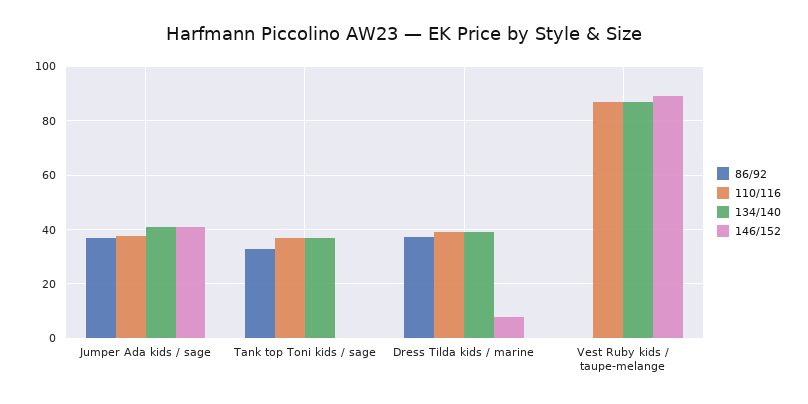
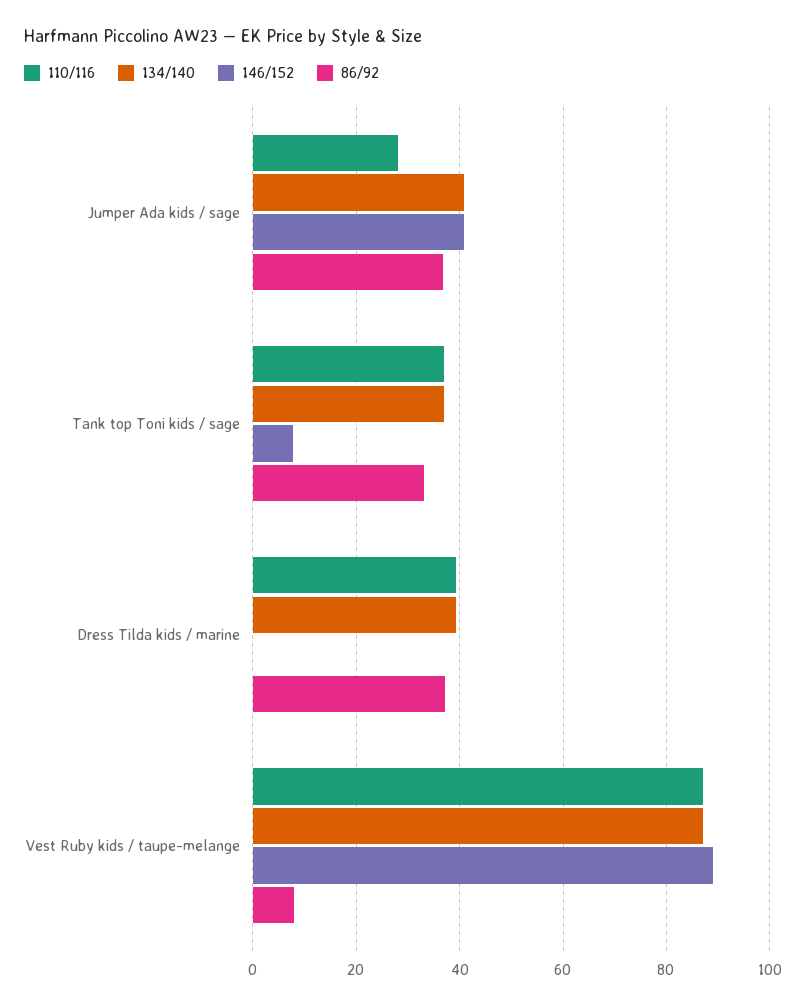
110/116, Jumper Ada kids / sage: 37.5 -> 28
146/152, Tank top Toni kids / sage: 0 -> 8
146/152, Dress Tilda kids / marine: 7.5 -> 0
86/92, Vest Ruby kids / taupe-melange: 0 -> 8

